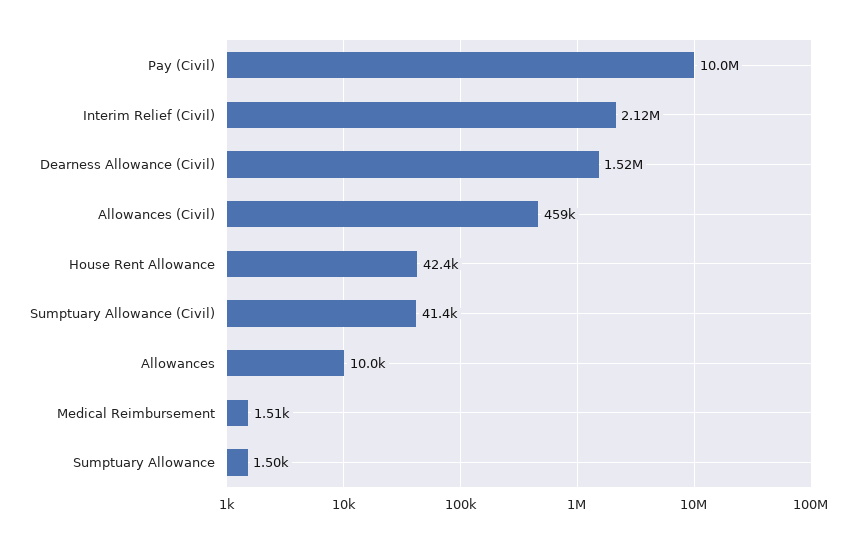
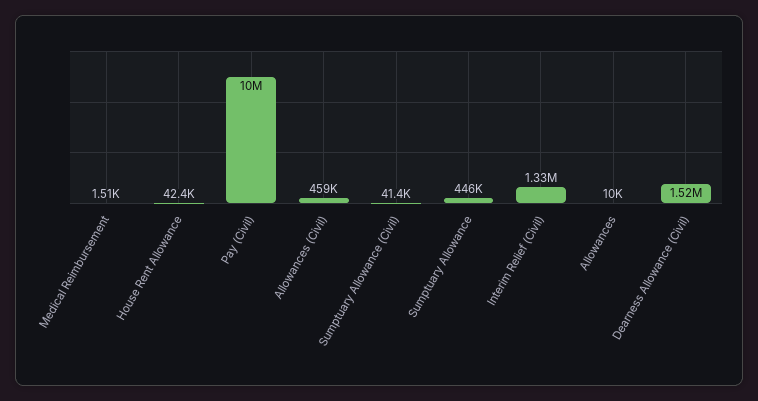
Interim Relief (Civil): 2120000 -> 1330000
Sumptuary Allowance: 1500 -> 446000

